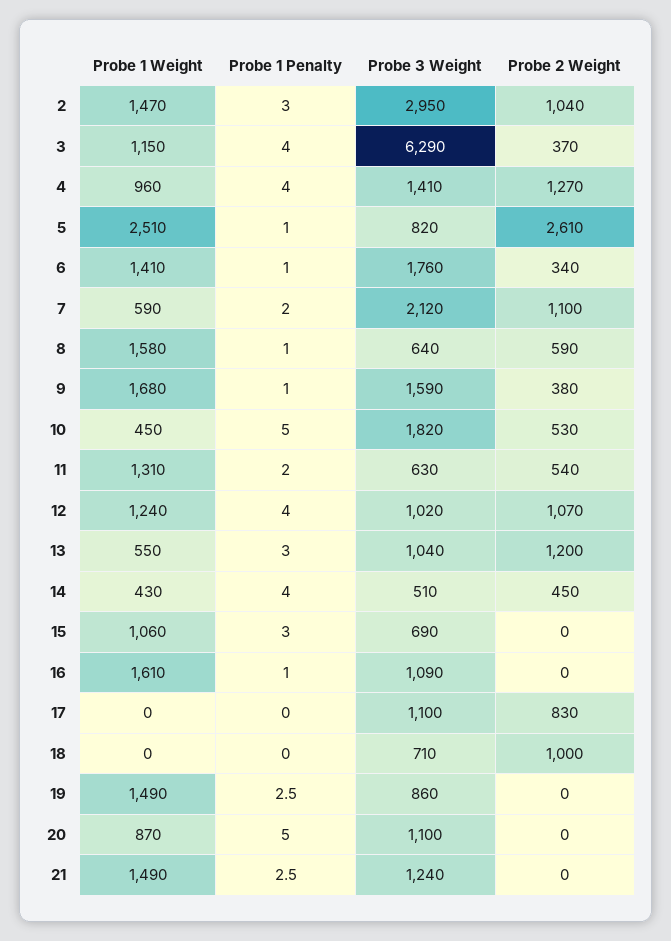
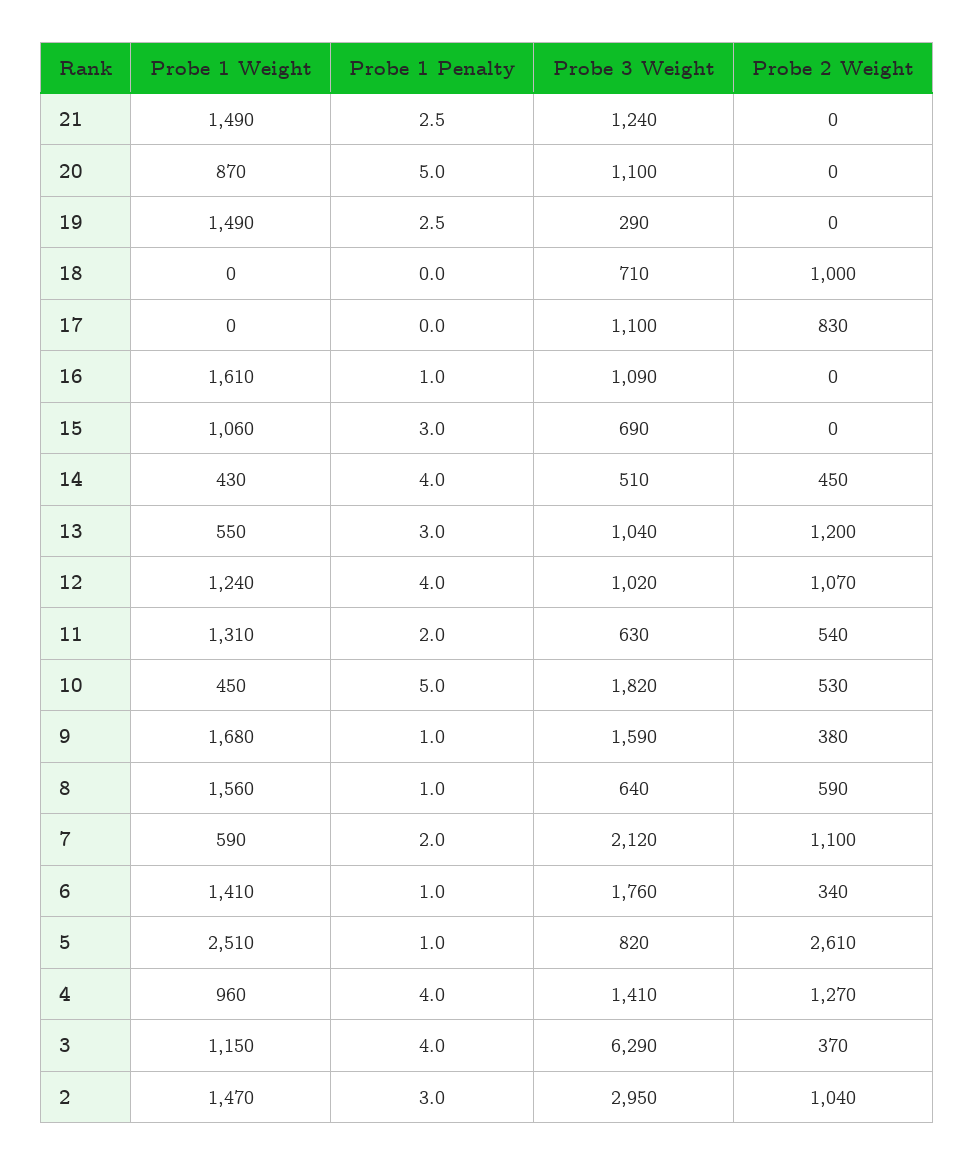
Probe 1 Weight, 8: 1580 -> 1560
Probe 3 Weight, 19: 860 -> 290

